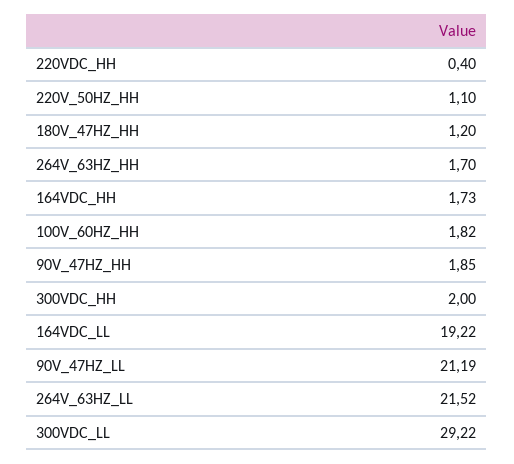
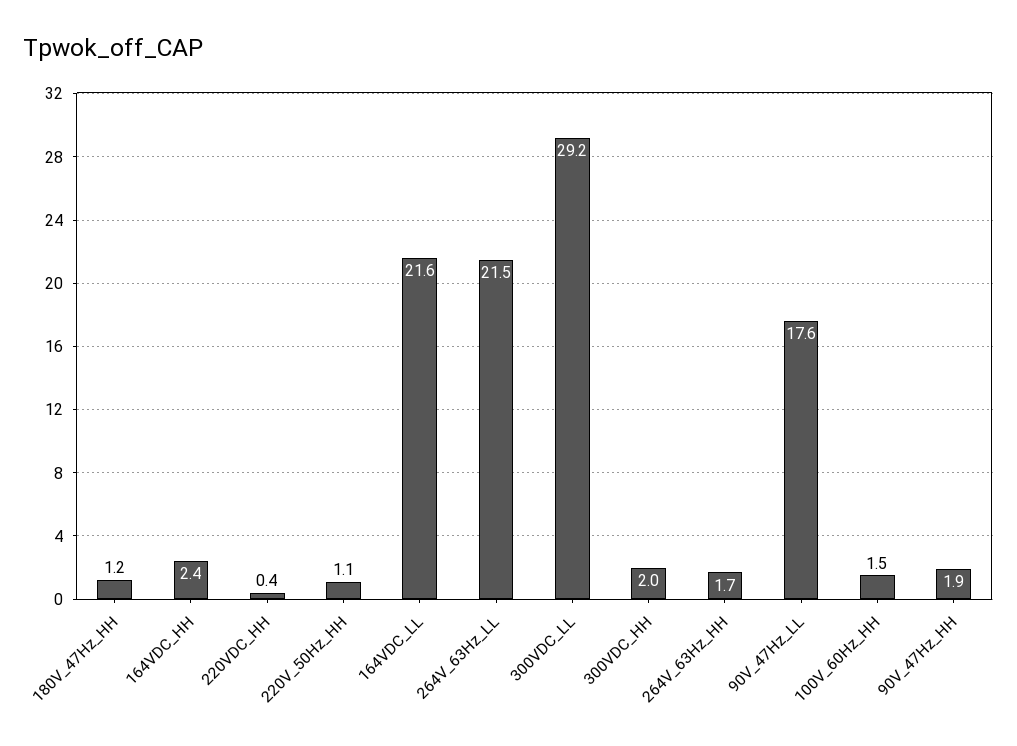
164VDC_HH: 1.73 -> 2.4
100V_60HZ_HH: 1.82 -> 1.5
164VDC_LL: 19.22 -> 21.6
90V_47HZ_LL: 21.19 -> 17.6

